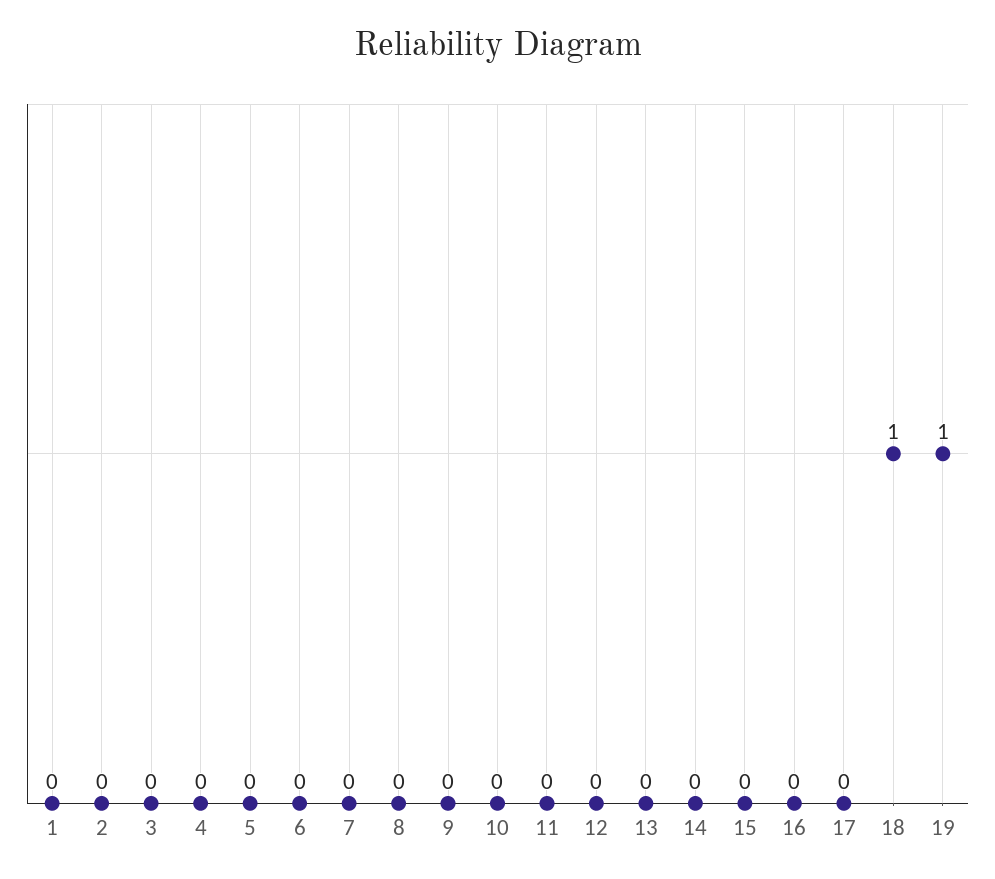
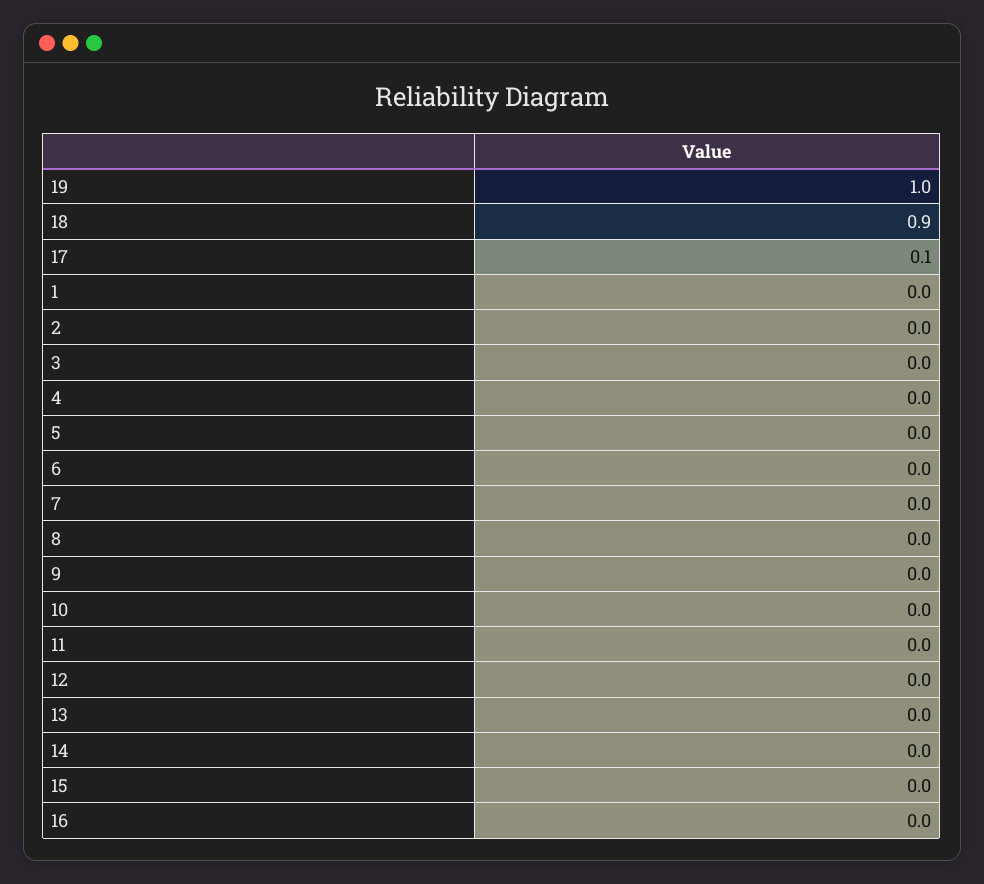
17: 0 -> 0.1
18: 1 -> 0.9

